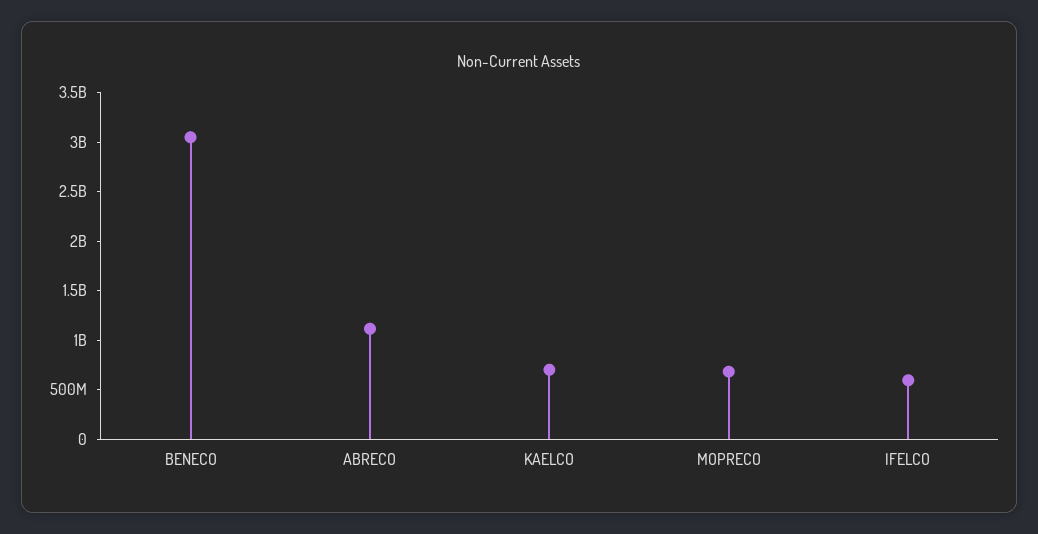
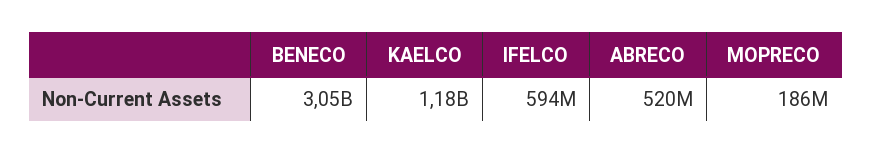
ABRECO: 1100000000 -> 520000000
KAELCO: 700000000 -> 1180000000
MOPRECO: 700000000 -> 186000000

